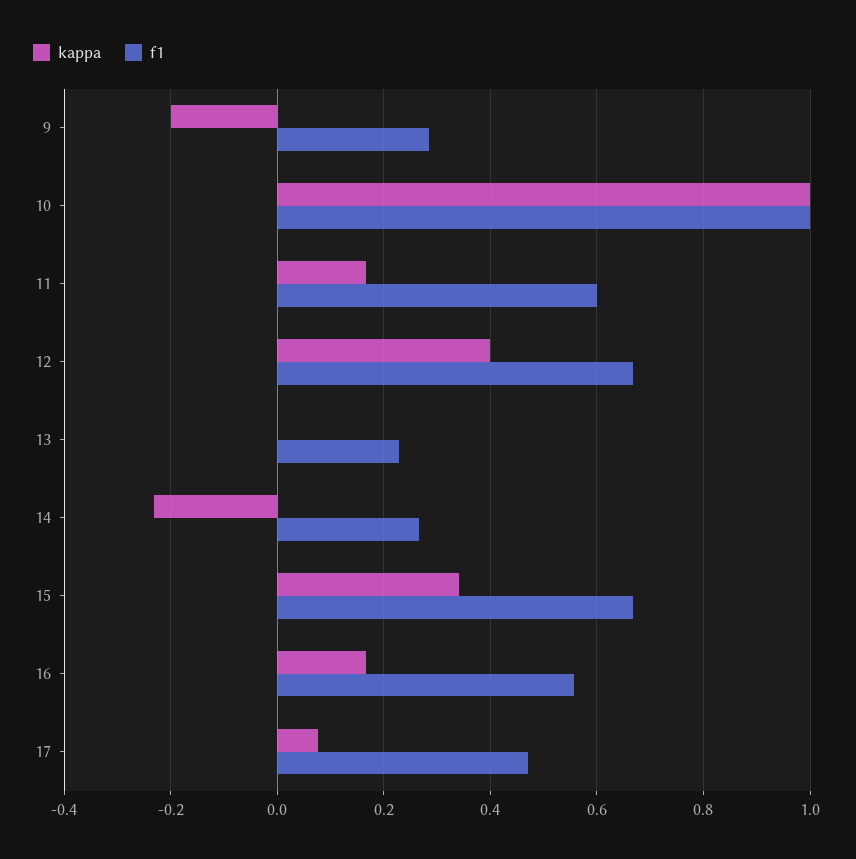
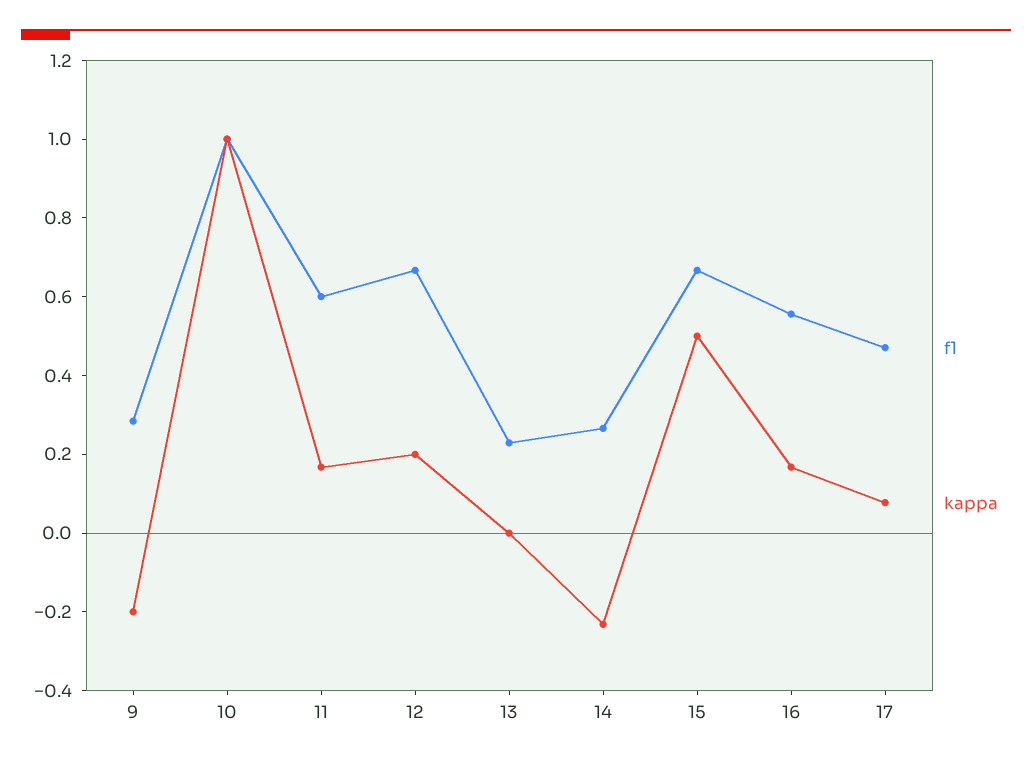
kappa, 12: 0.4 -> 0.2
kappa, 15: 0.34 -> 0.5

